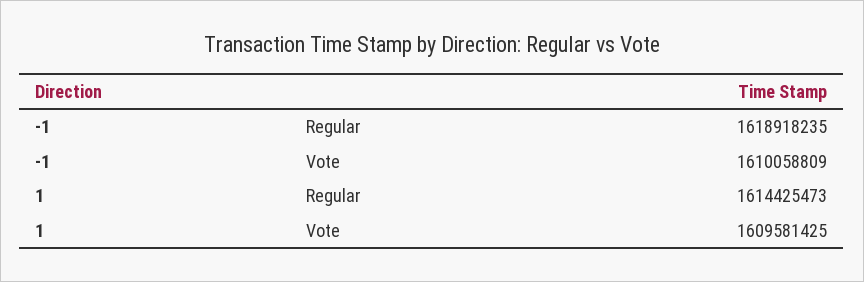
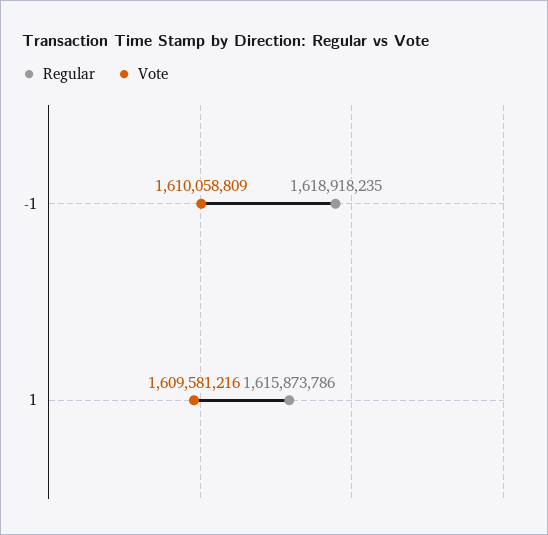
Regular, 1: 1614425473 -> 1615873786
Vote, 1: 1609581425 -> 1609581216

